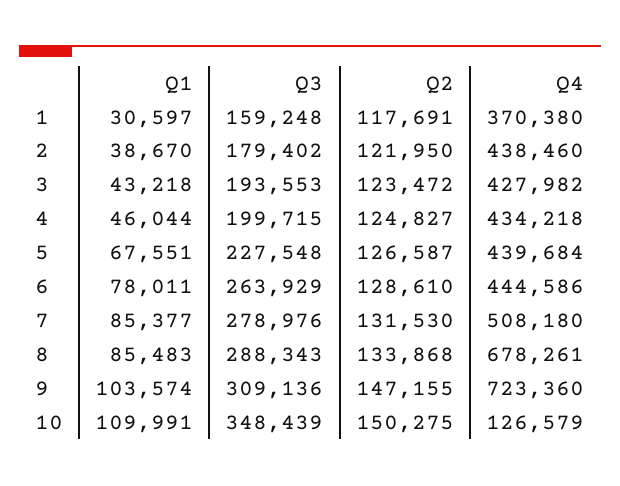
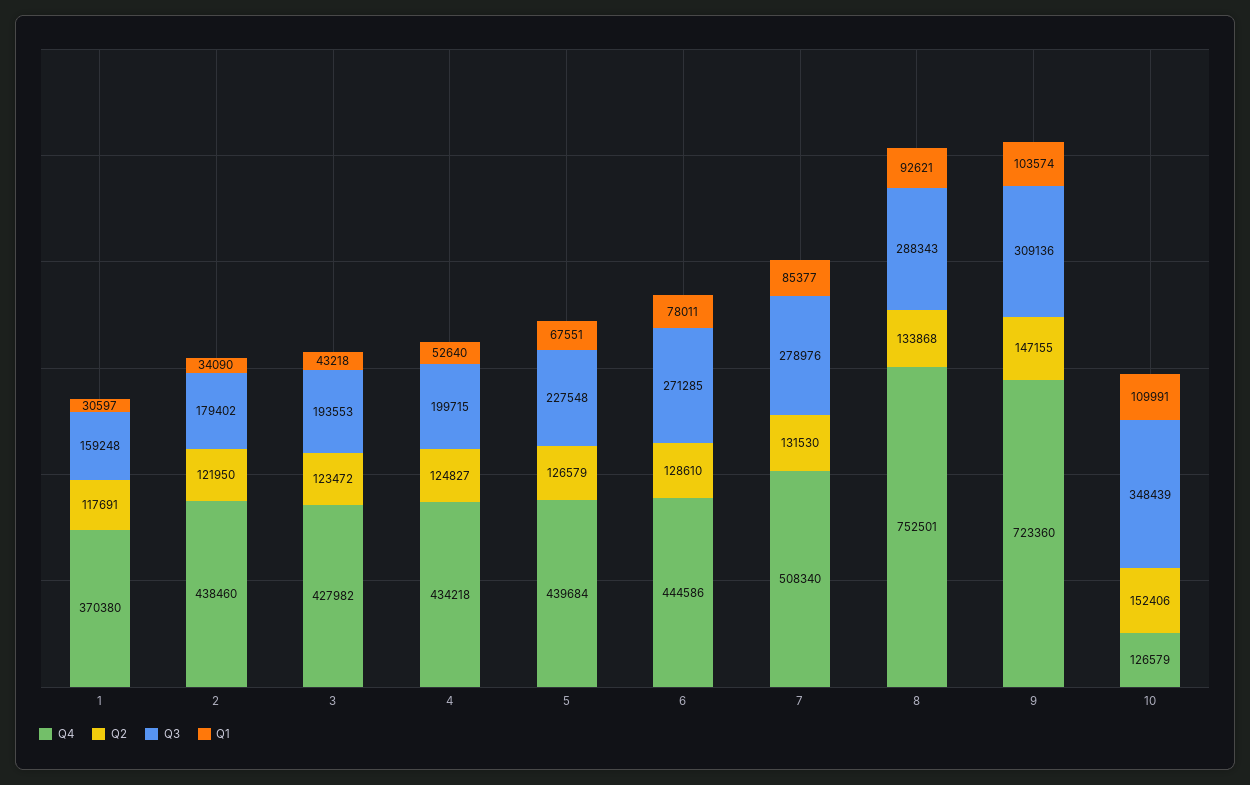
Q1, 2: 38670 -> 34090
Q1, 4: 46044 -> 52640
Q2, 5: 126587 -> 126579
Q3, 6: 263929 -> 271285
Q4, 7: 508180 -> 508340
Q1, 8: 85483 -> 92621
Q4, 8: 678261 -> 752501
Q2, 10: 150275 -> 152406

